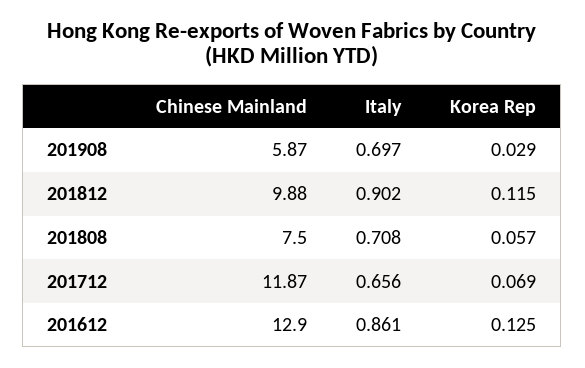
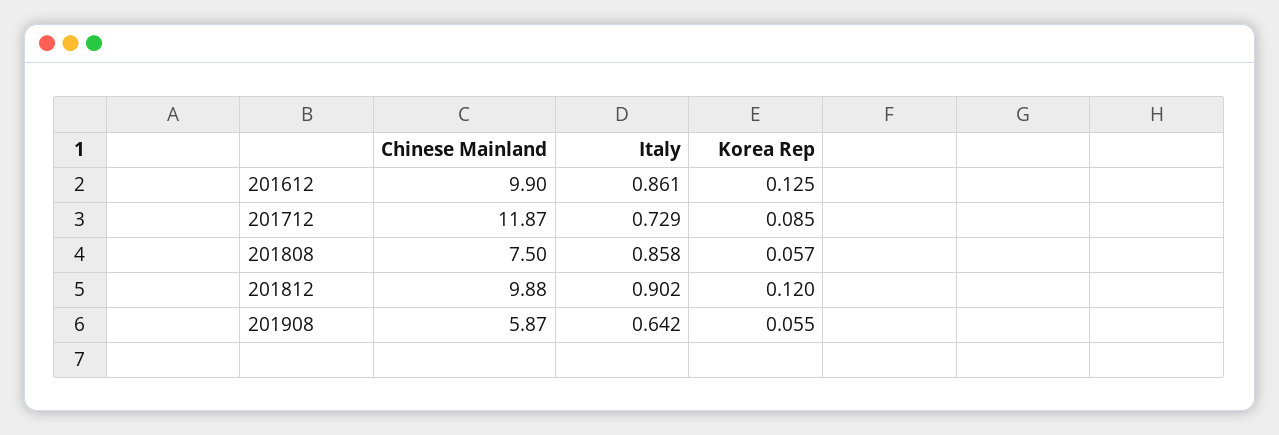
Italy, 201908: 0.697 -> 0.642
Korea Rep, 201908: 0.029 -> 0.055
Korea Rep, 201812: 0.115 -> 0.12
Italy, 201808: 0.708 -> 0.858
Italy, 201712: 0.656 -> 0.729
Korea Rep, 201712: 0.069 -> 0.085
Chinese Mainland, 201612: 12.9 -> 9.9

